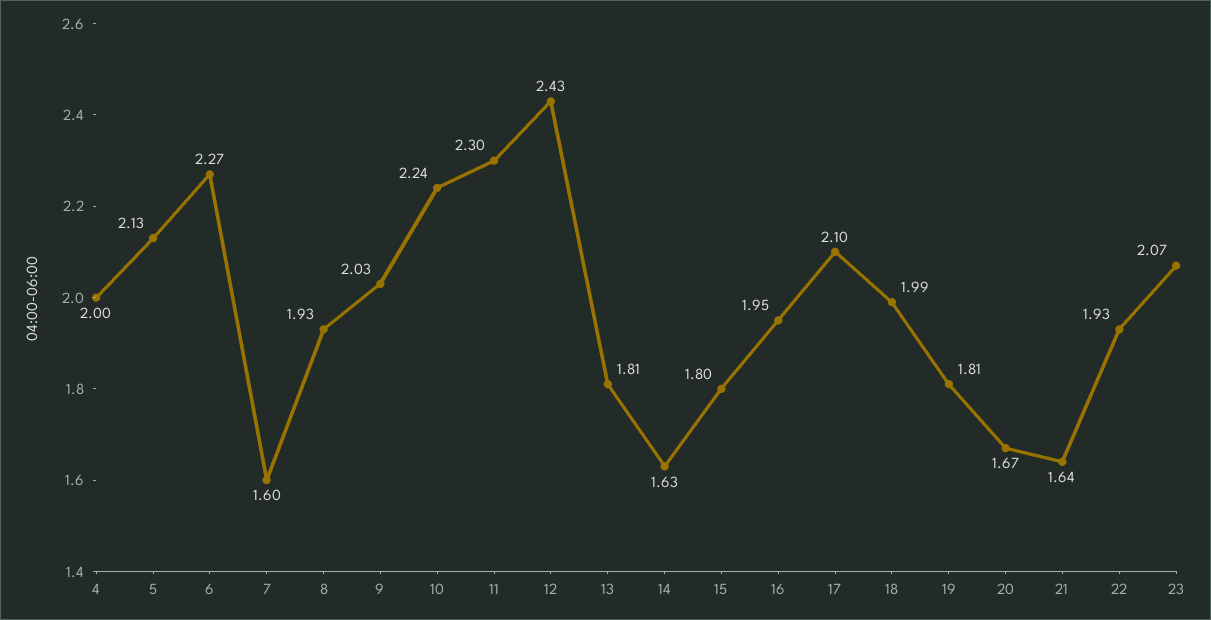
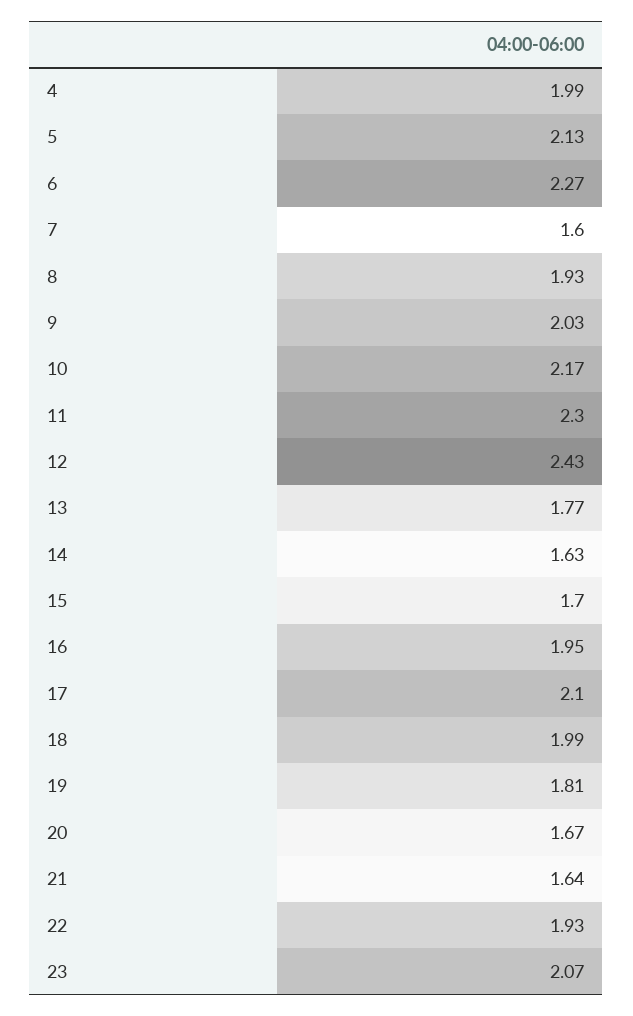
4: 2 -> 1.99
10: 2.24 -> 2.17
13: 1.81 -> 1.77
15: 1.8 -> 1.7

